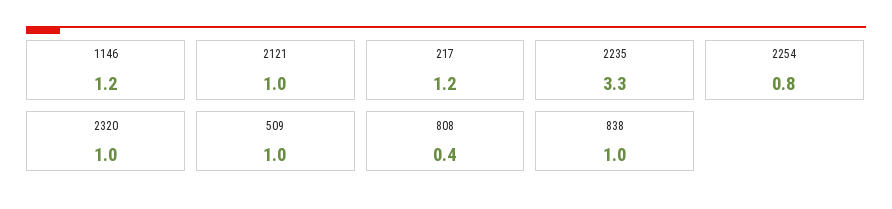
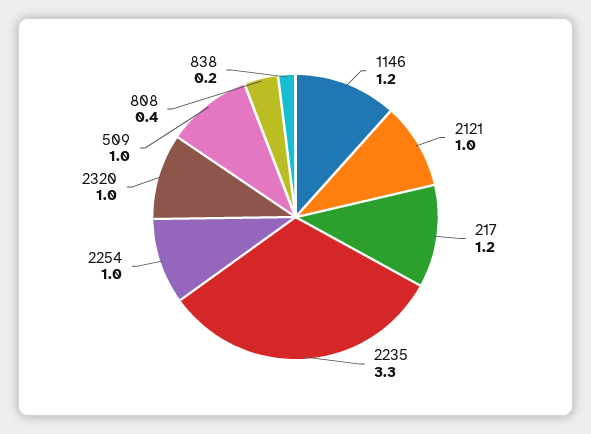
2254: 0.8 -> 1
838: 1 -> 0.2

